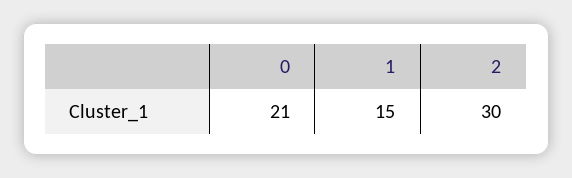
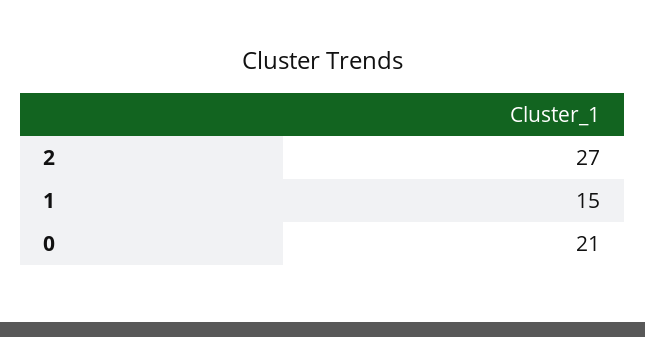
2: 30 -> 27

